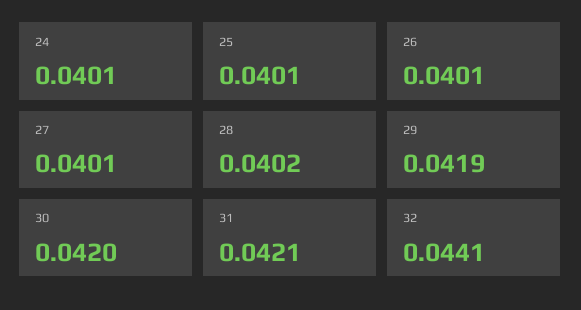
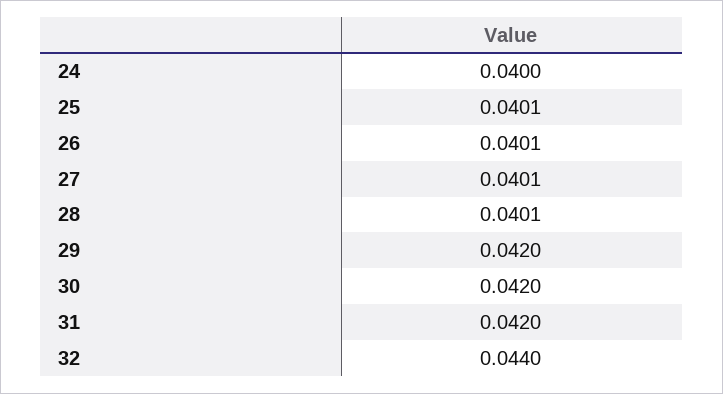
24: 0.0401 -> 0.04
28: 0.0402 -> 0.0401
29: 0.0419 -> 0.042
31: 0.0421 -> 0.042
32: 0.0441 -> 0.044

